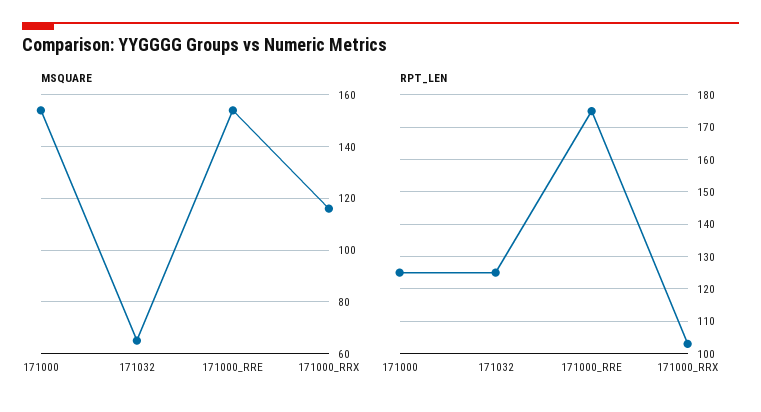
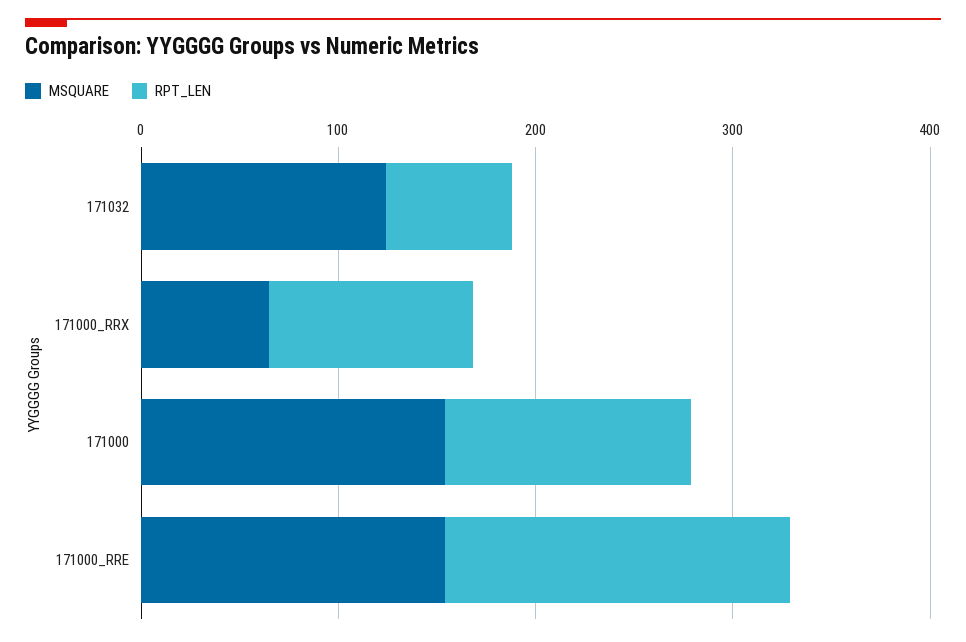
MSQUARE, 171032: 65 -> 120
MSQUARE, 171000_RRX: 115 -> 60
RPT_LEN, 171032: 125 -> 60

